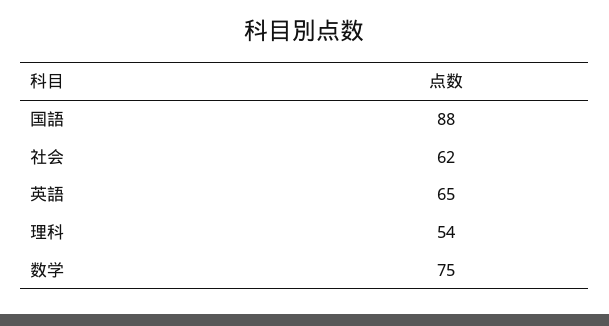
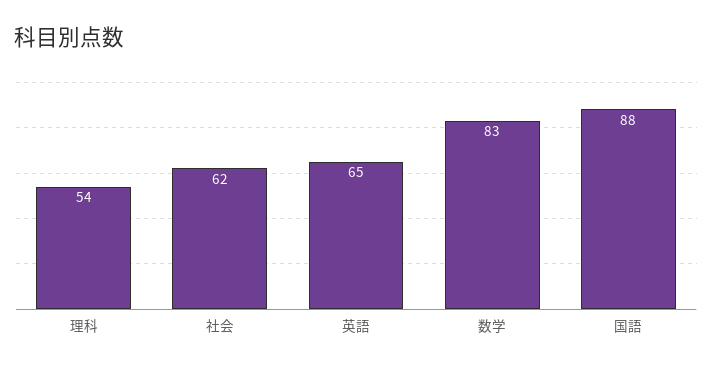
数学: 75 -> 83

